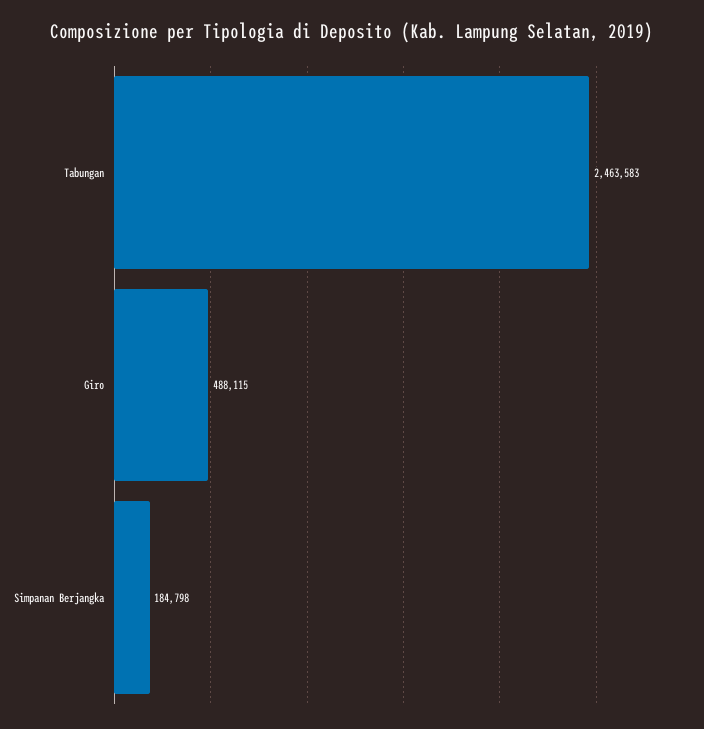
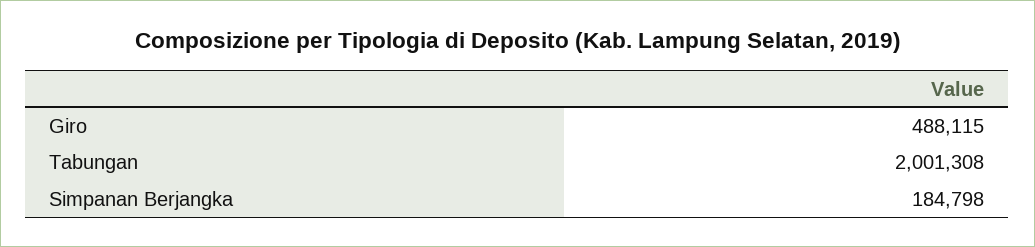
Tabungan: 2463583 -> 2001308

